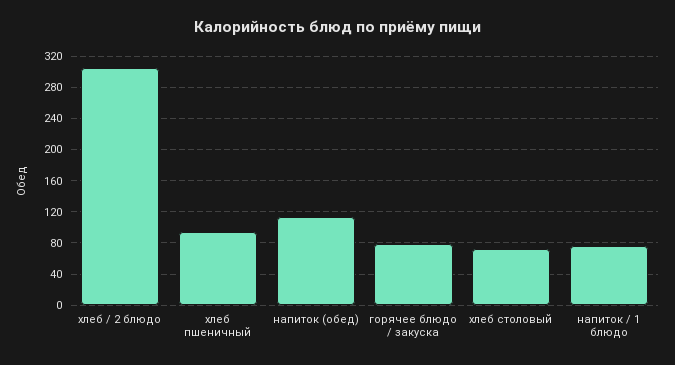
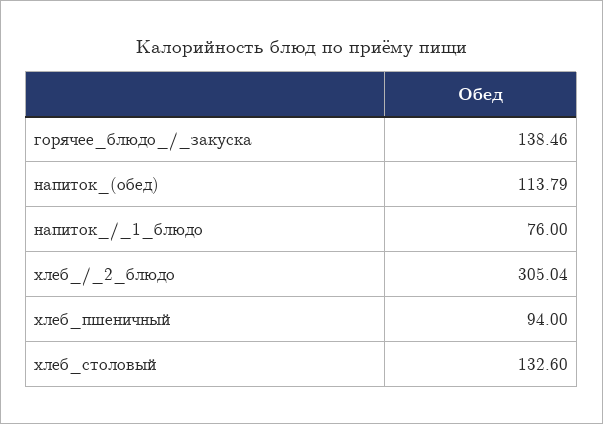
горячее блюдо / закуска: 80 -> 138.46
хлеб столовый: 70 -> 132.6

